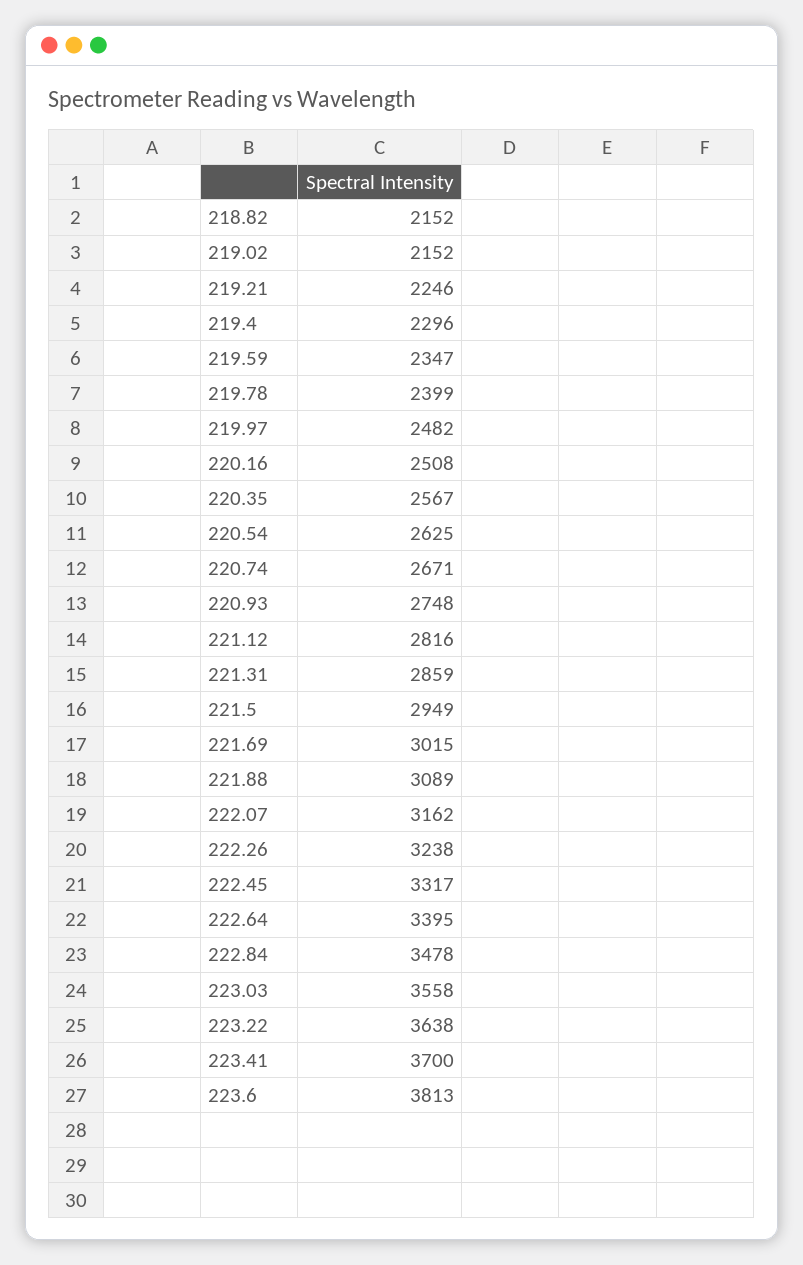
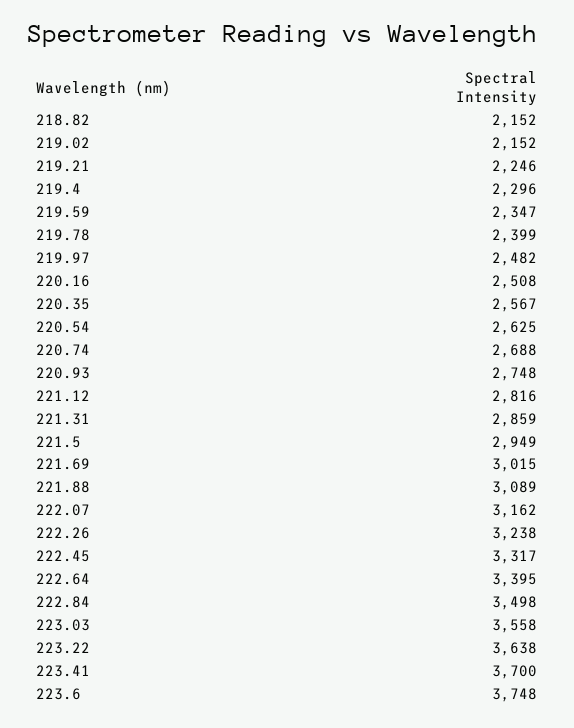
220.74: 2671 -> 2688
222.84: 3478 -> 3498
223.6: 3813 -> 3748

